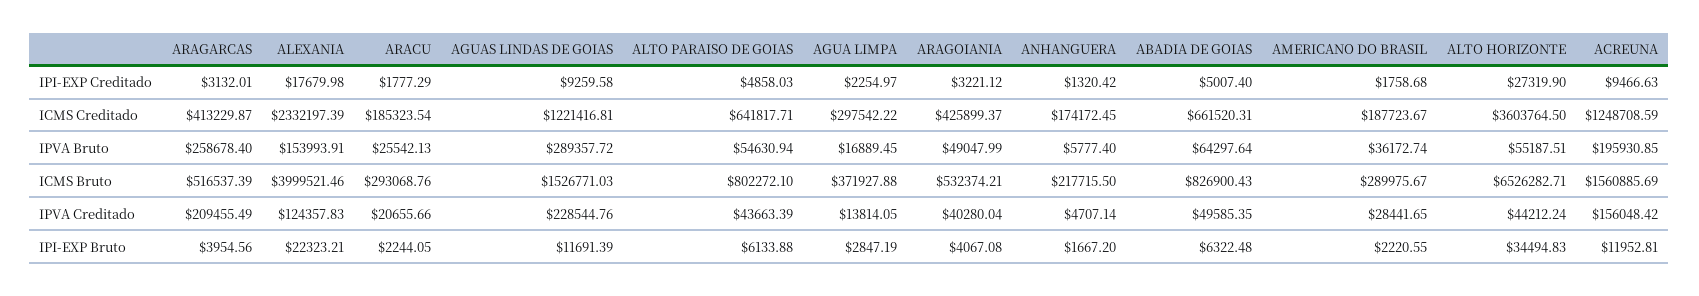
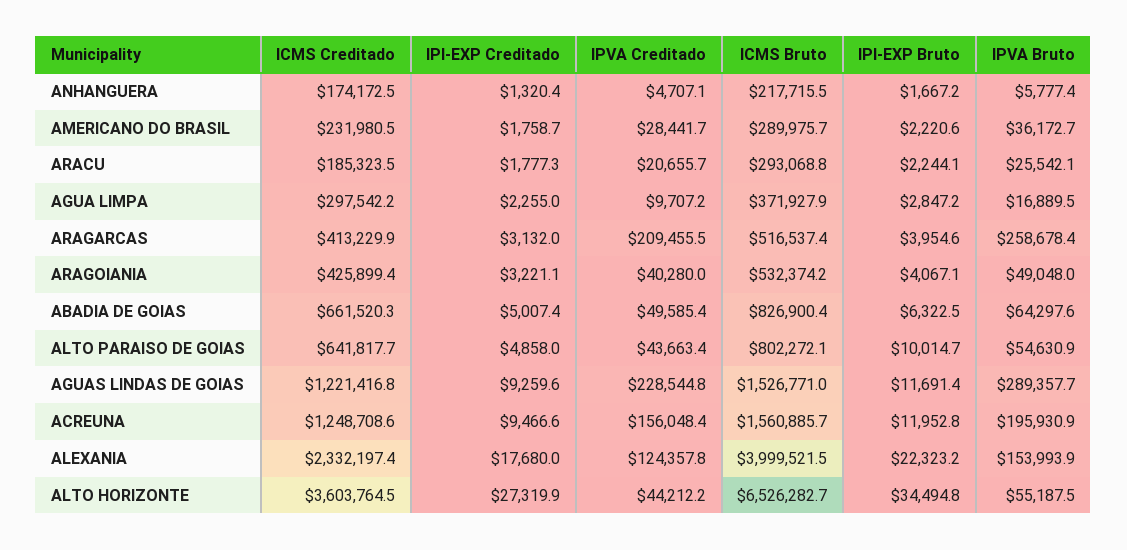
AMERICANO DO BRASIL, ICMS Creditado: 187723.67 -> 231980.5
AGUA LIMPA, IPVA Creditado: 13814.05 -> 9707.2
ALTO PARAISO DE GOIAS, IPI-EXP Bruto: 6133.88 -> 10014.7

